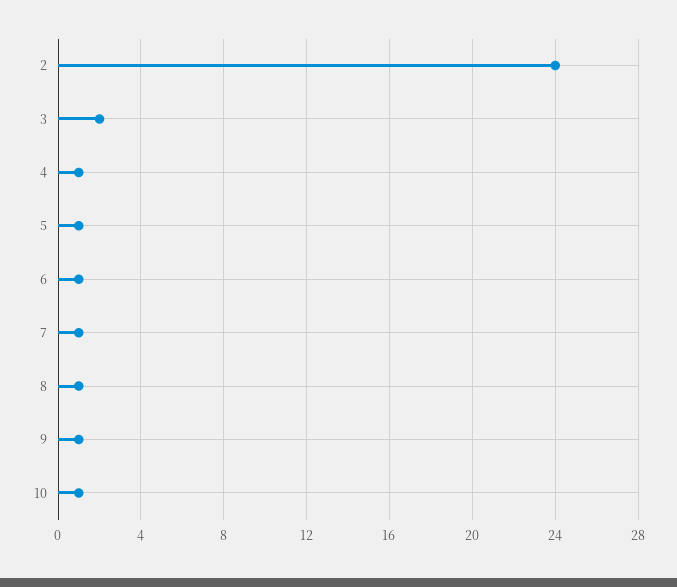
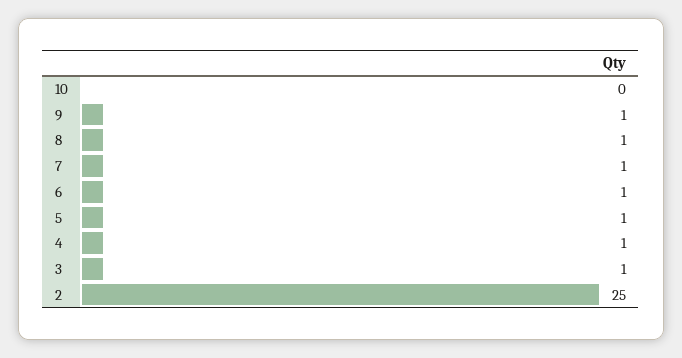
2: 24 -> 25
3: 2 -> 1
10: 1 -> 0

